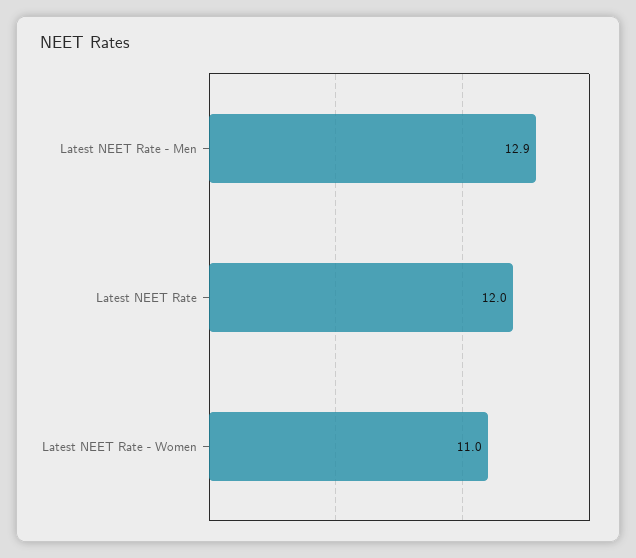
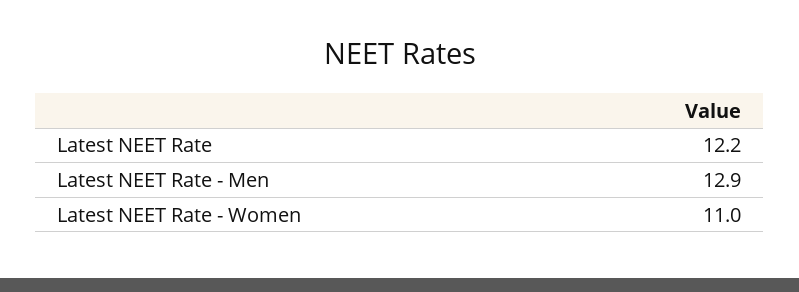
Latest NEET Rate: 12 -> 12.2

